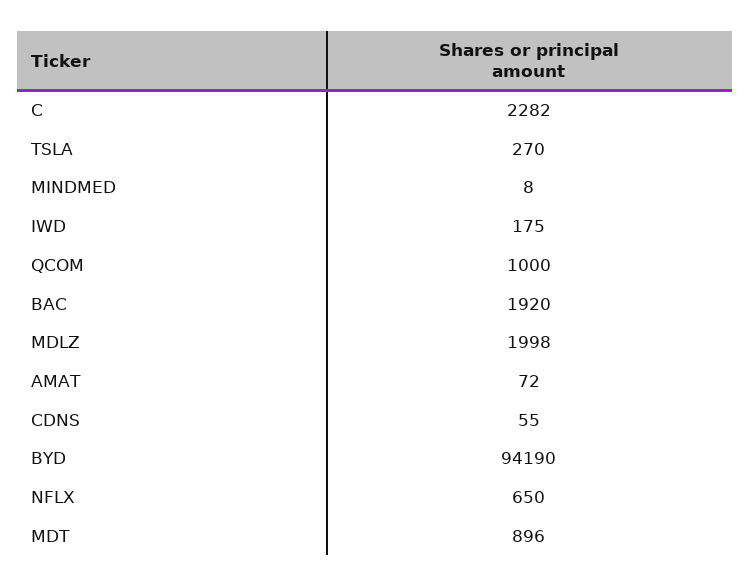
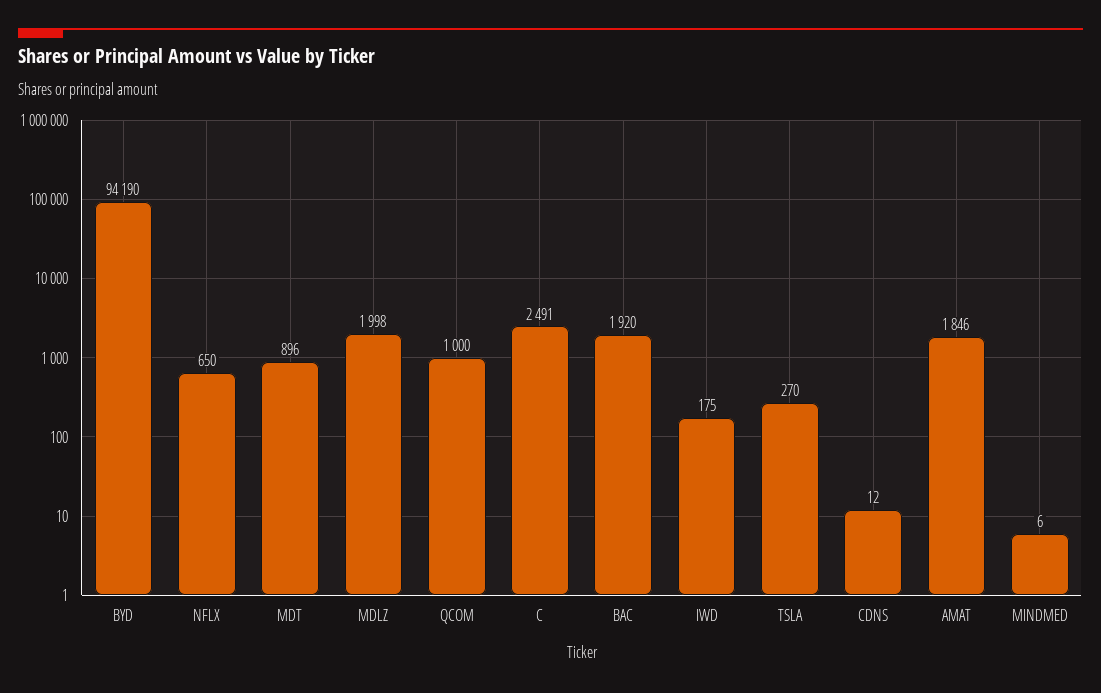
C: 2282 -> 2491
MINDMED: 8 -> 6
AMAT: 72 -> 1846
CDNS: 55 -> 12

